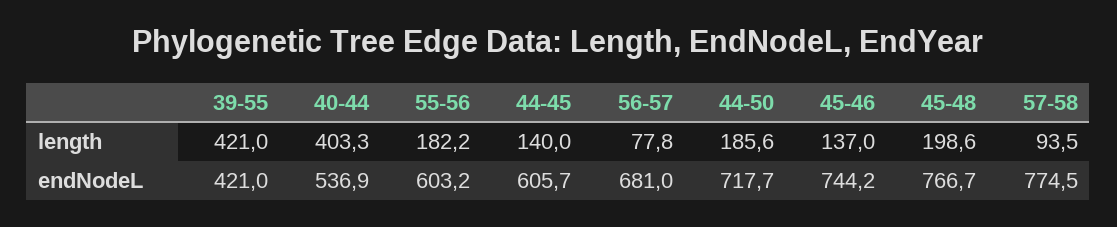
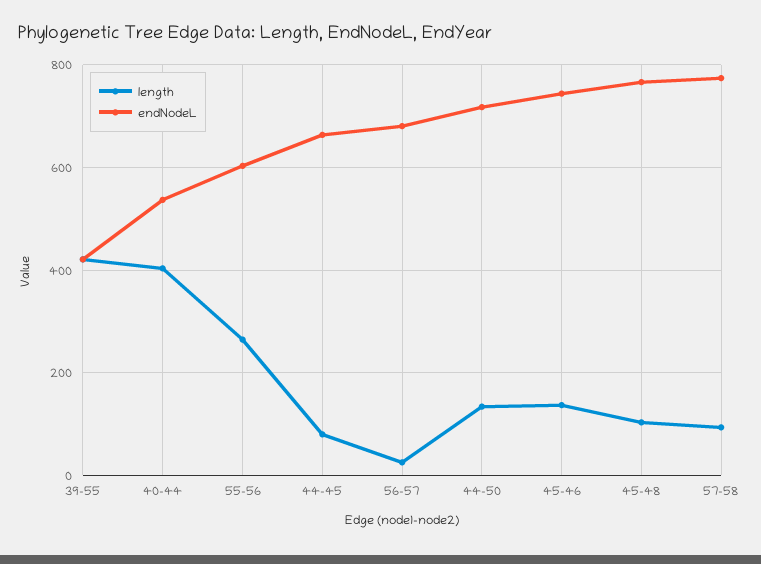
length, 55-56: 182.2 -> 260
length, 44-45: 140 -> 80
length, 56-57: 77.8 -> 20
length, 44-50: 185.6 -> 140
length, 45-48: 198.6 -> 100
endNodeL, 44-45: 605.7 -> 660

